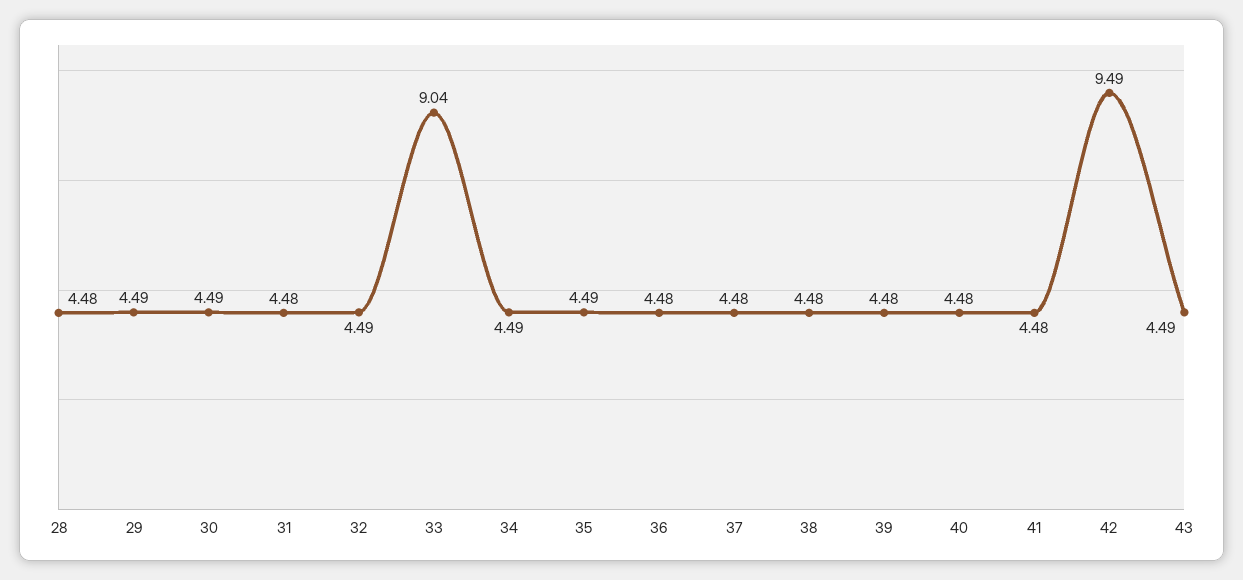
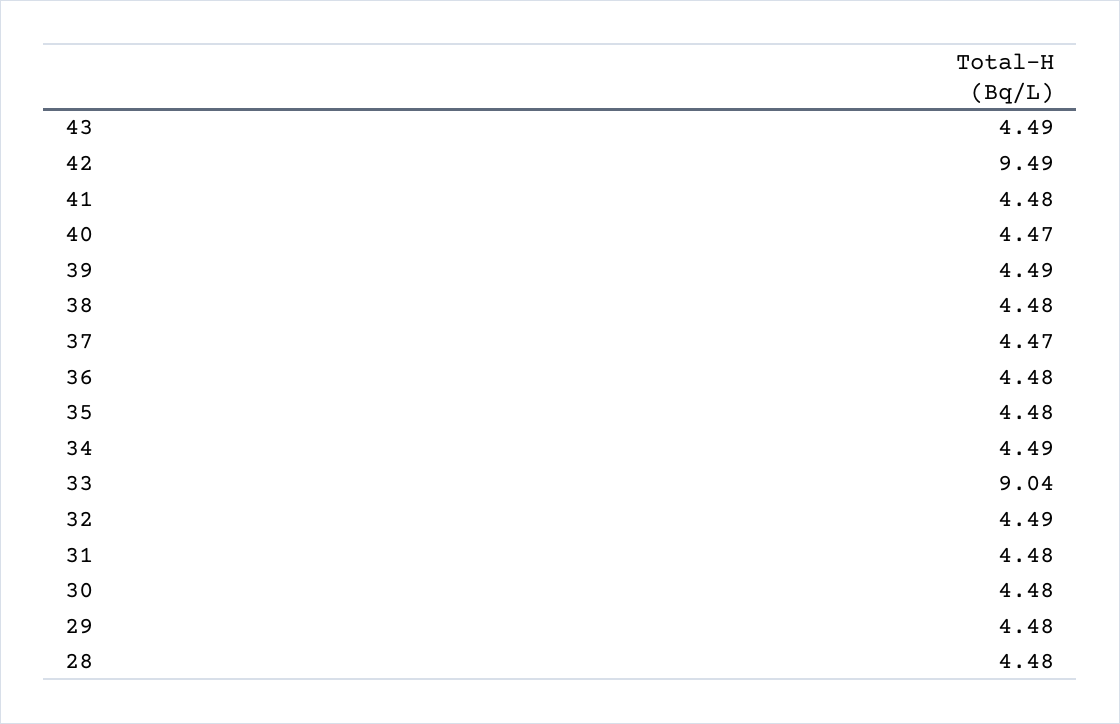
29: 4.49 -> 4.48
30: 4.49 -> 4.48
35: 4.49 -> 4.48
37: 4.48 -> 4.47
39: 4.48 -> 4.49
40: 4.48 -> 4.47

